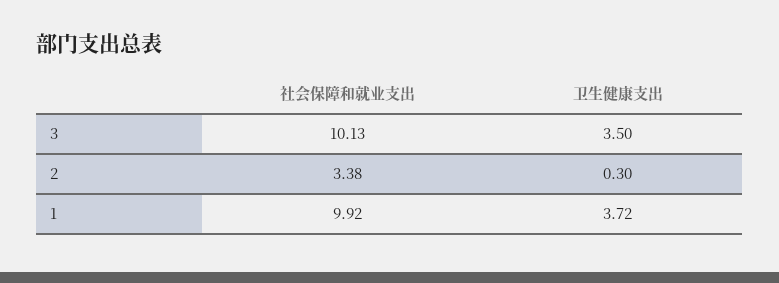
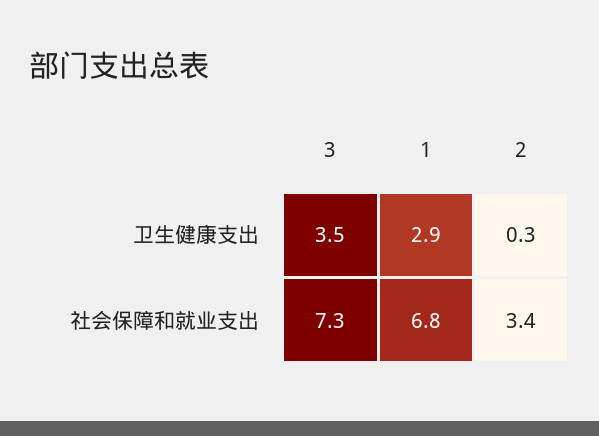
社会保障和就业支出, 3: 10.13 -> 7.3
社会保障和就业支出, 1: 9.92 -> 6.8
卫生健康支出, 1: 3.72 -> 2.9

